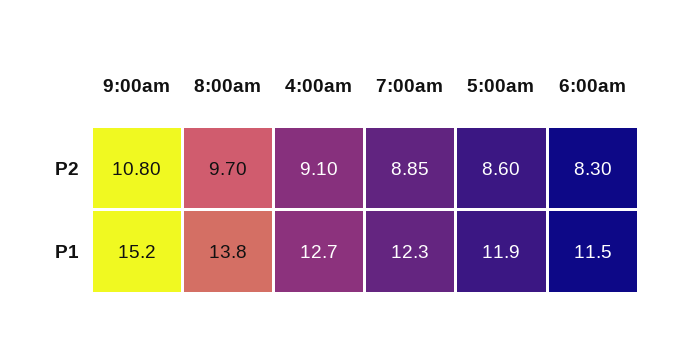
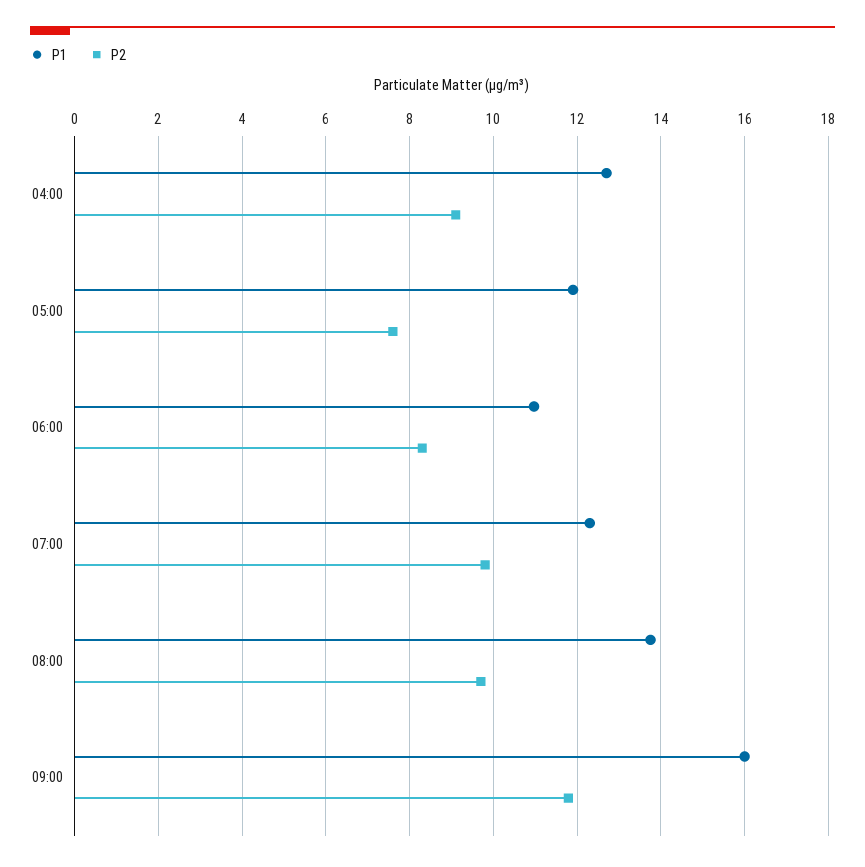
P2, 9:00am: 10.8 -> 11.8
P2, 7:00am: 8.85 -> 9.8
P2, 5:00am: 8.6 -> 7.6
P1, 9:00am: 15.2 -> 16
P1, 6:00am: 11.5 -> 11

